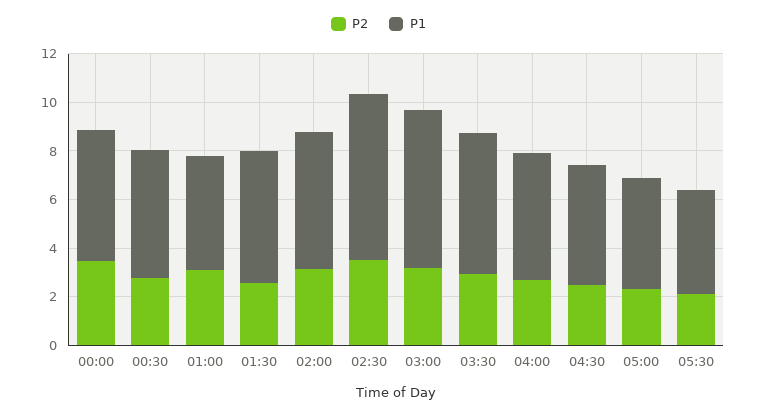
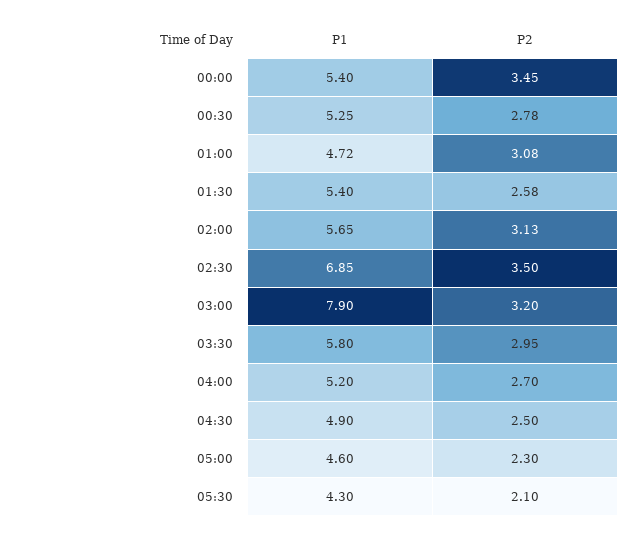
P1, 03:00: 6.5 -> 7.9

